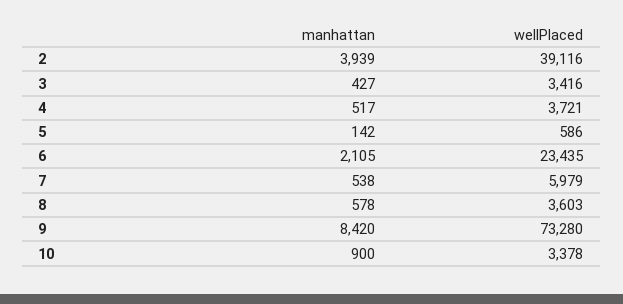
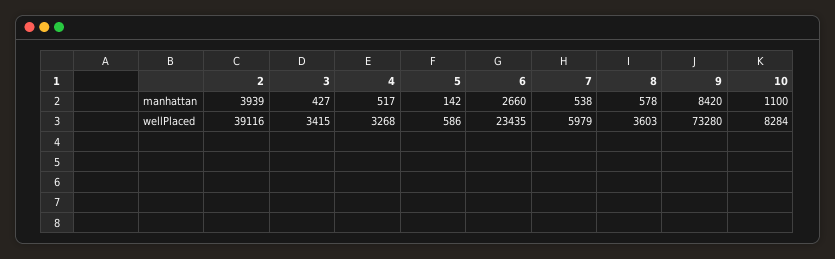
wellPlaced, 3: 3416 -> 3415
wellPlaced, 4: 3721 -> 3268
manhattan, 6: 2105 -> 2660
manhattan, 10: 900 -> 1100
wellPlaced, 10: 3378 -> 8284

